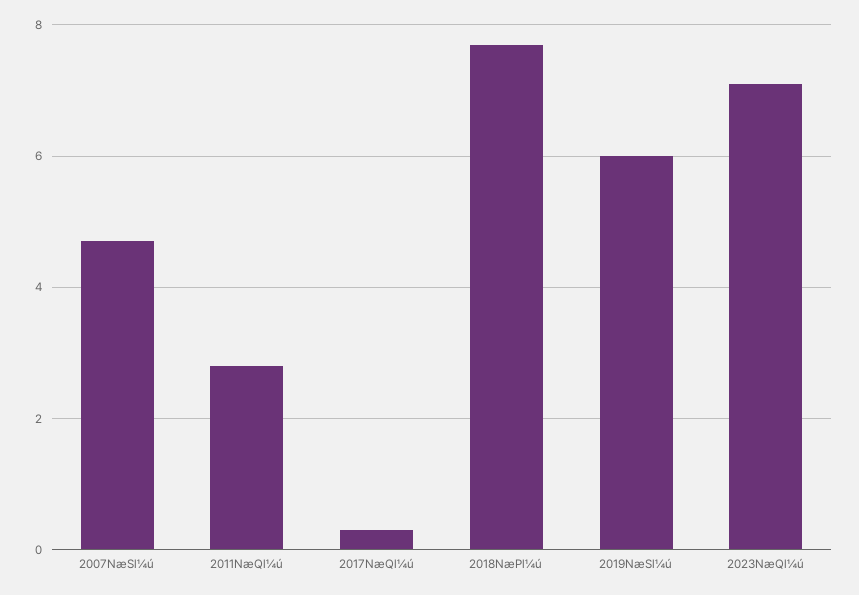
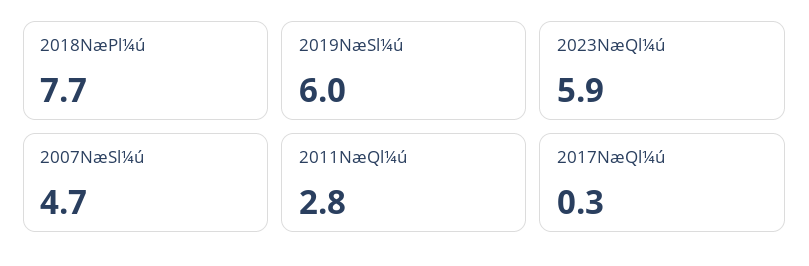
2023NæQl¼ú: 7 -> 5.9

